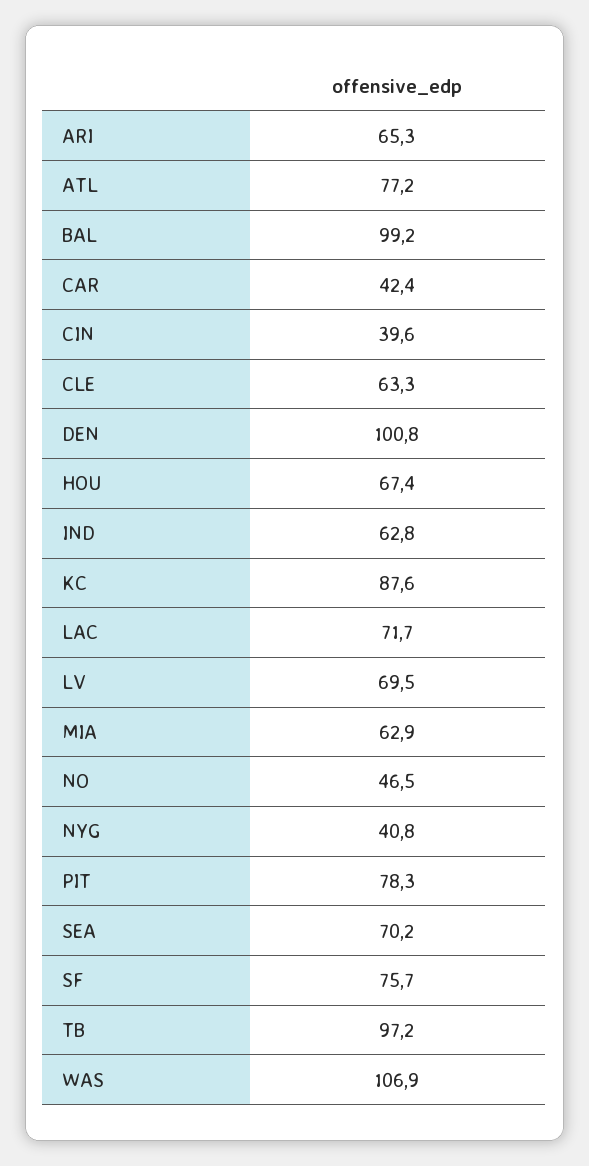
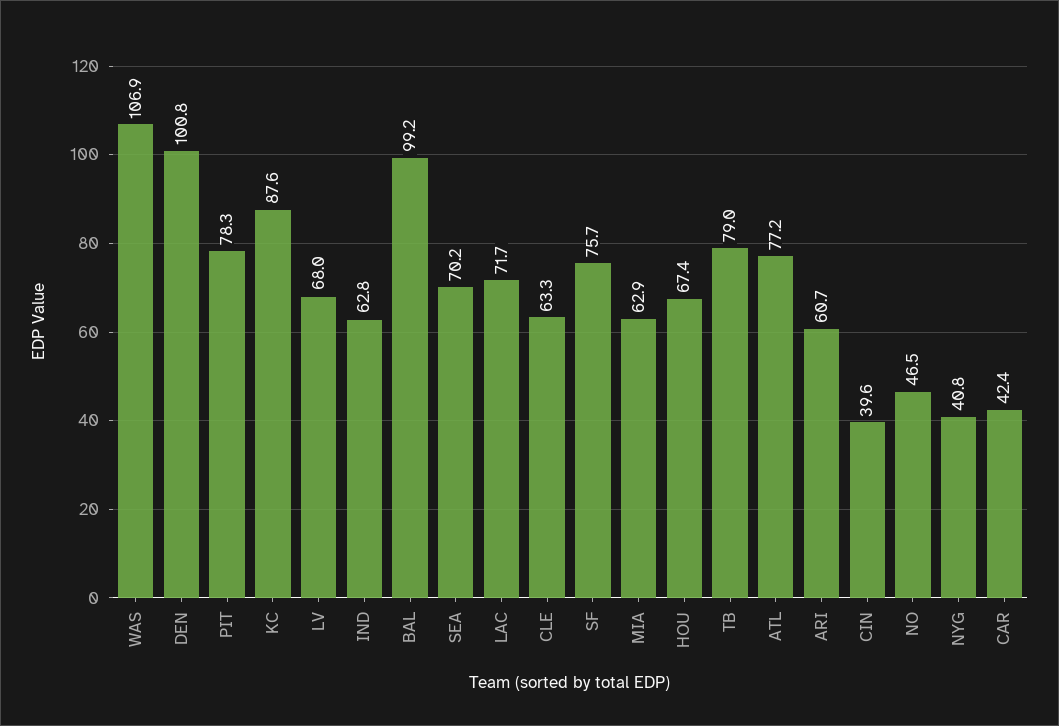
ARI: 65.3 -> 60.7
LV: 69.5 -> 68
TB: 97.2 -> 79

